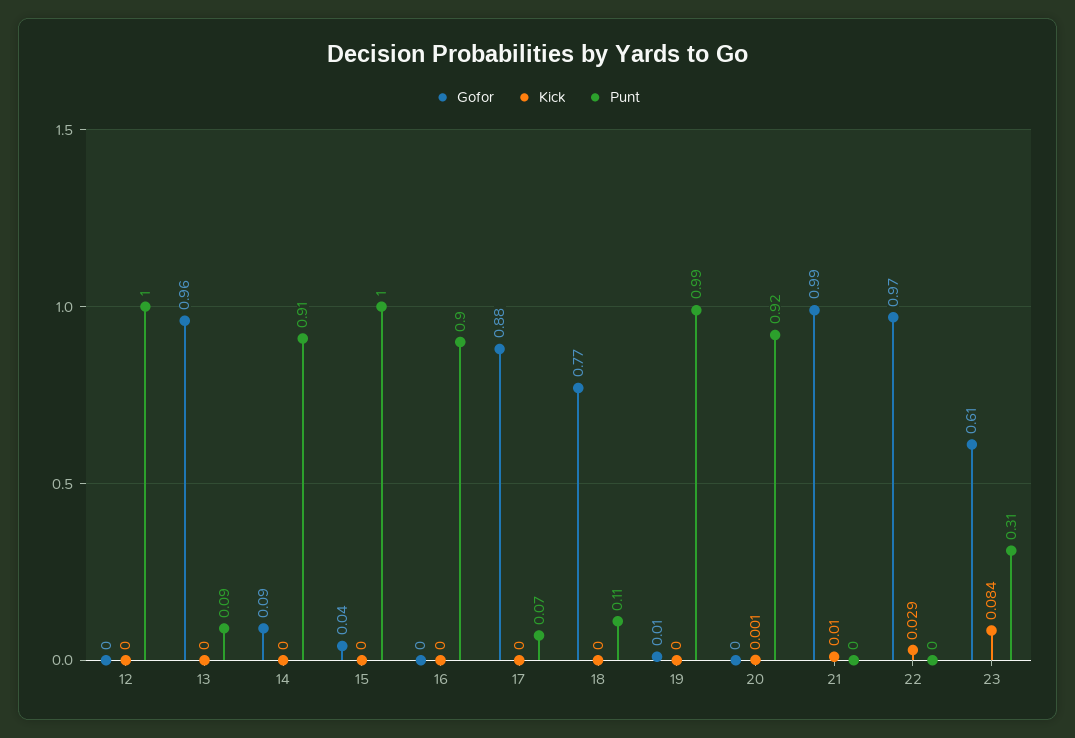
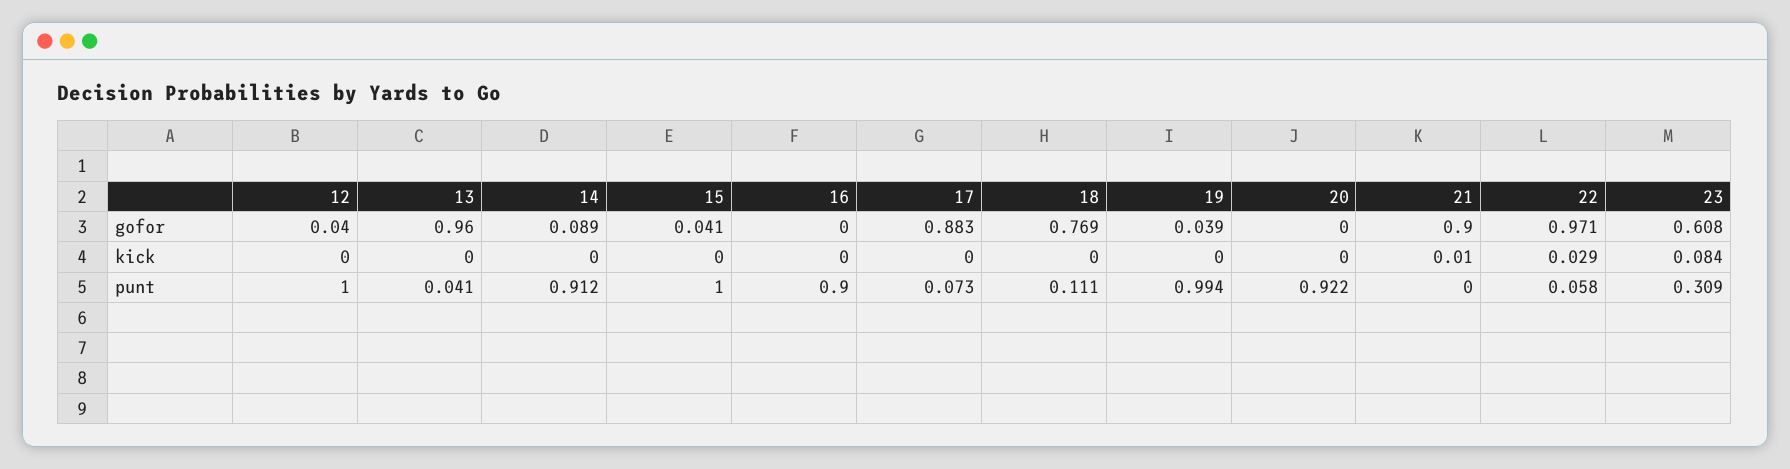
Gofor, 12: 0 -> 0.04
Punt, 13: 0.09 -> 0.041
Gofor, 19: 0.01 -> 0.039
Kick, 20: 0.001 -> 0
Gofor, 21: 0.99 -> 0.9
Punt, 22: 0 -> 0.058

